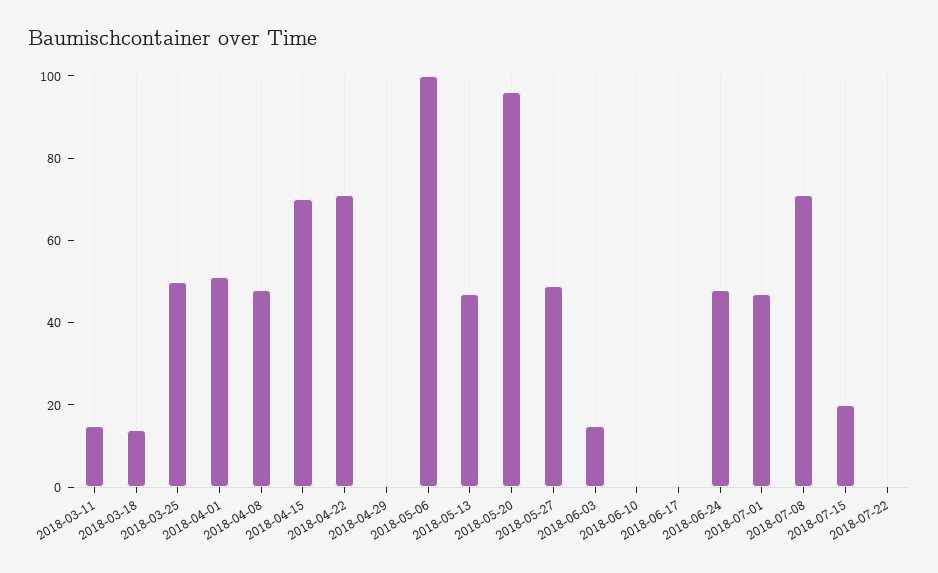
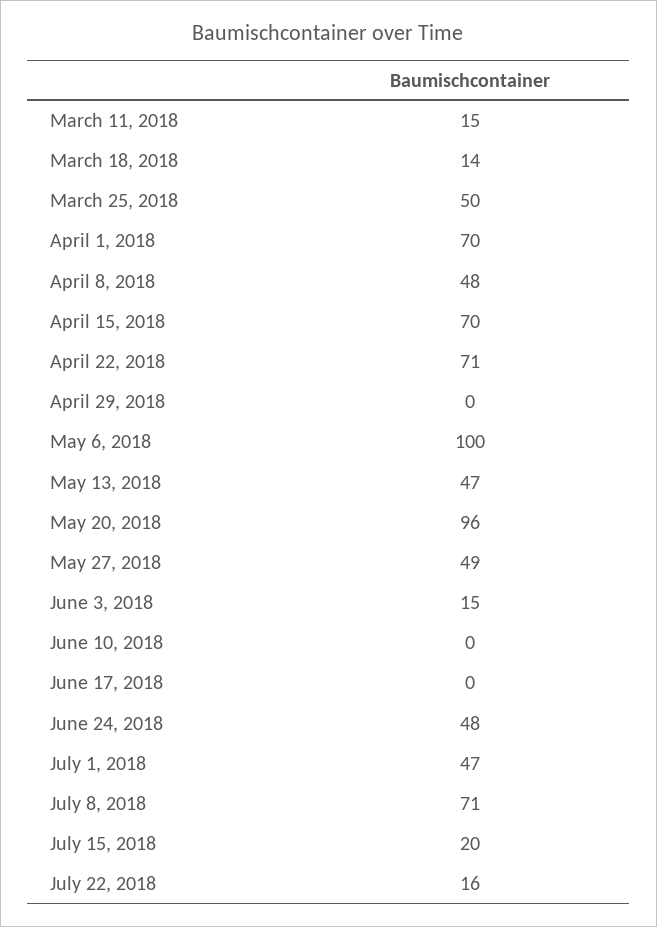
2018-04-01: 50 -> 70
2018-07-22: 0 -> 16

